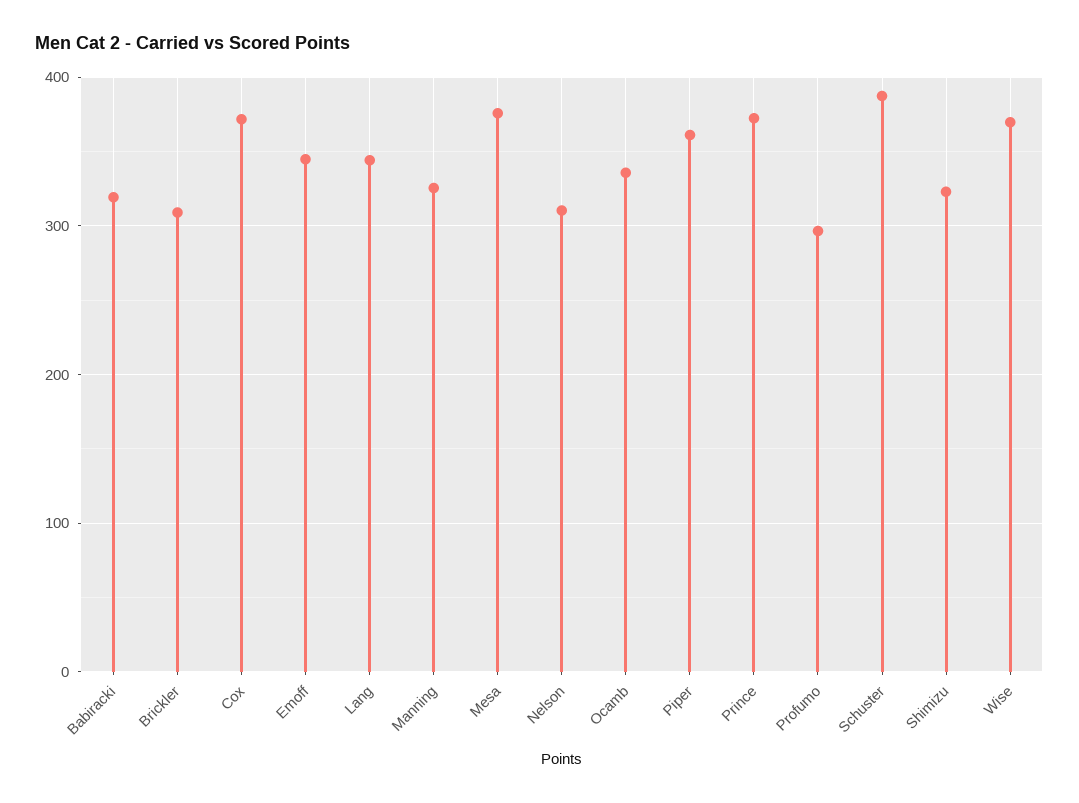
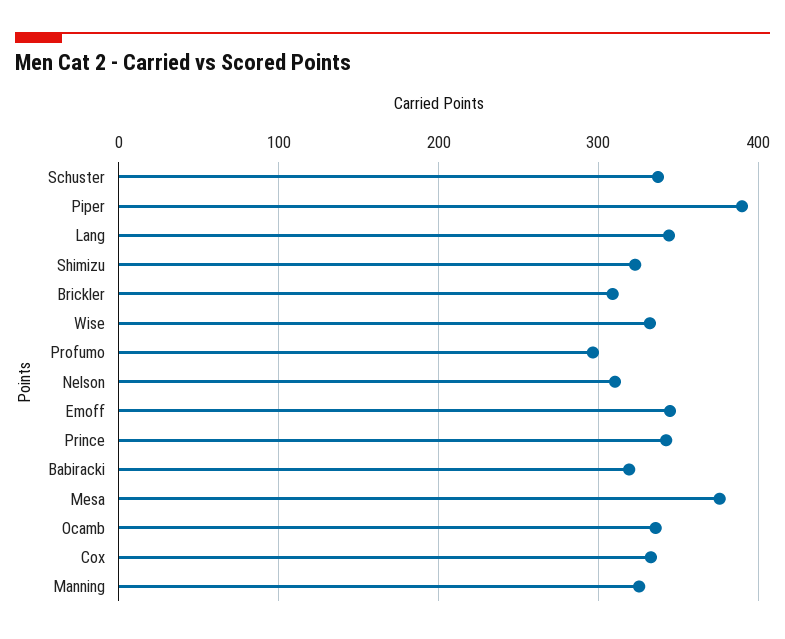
Cox: 370 -> 330
Piper: 360 -> 390
Prince: 370 -> 340
Schuster: 390 -> 340
Wise: 370 -> 330

